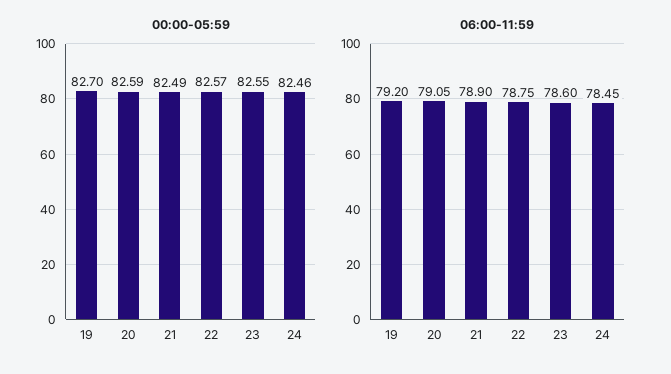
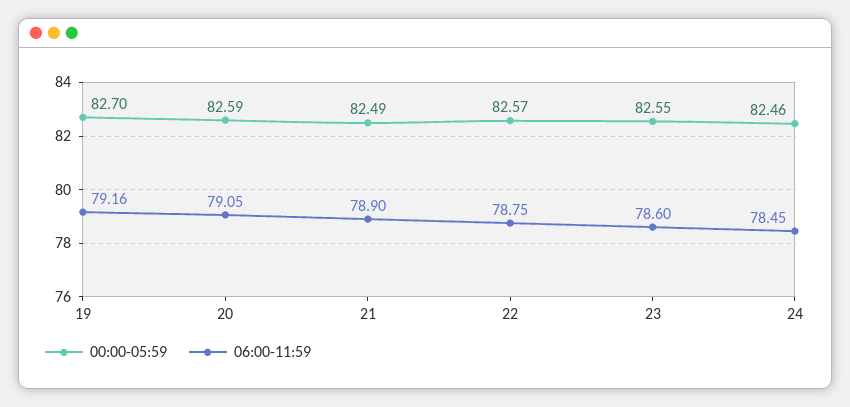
06:00-11:59, 19: 79.2 -> 79.16

